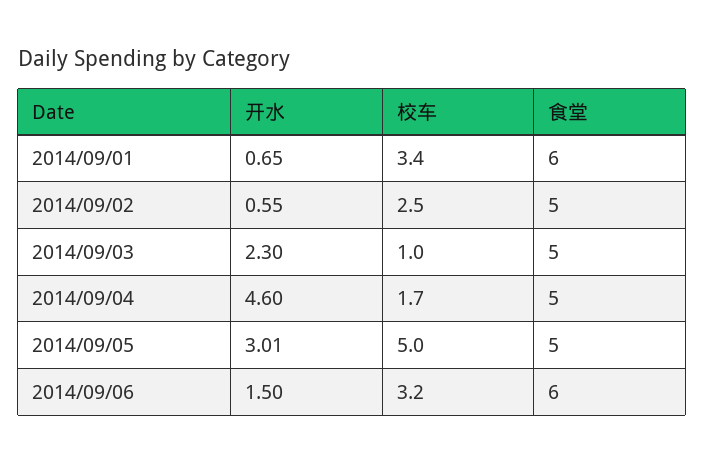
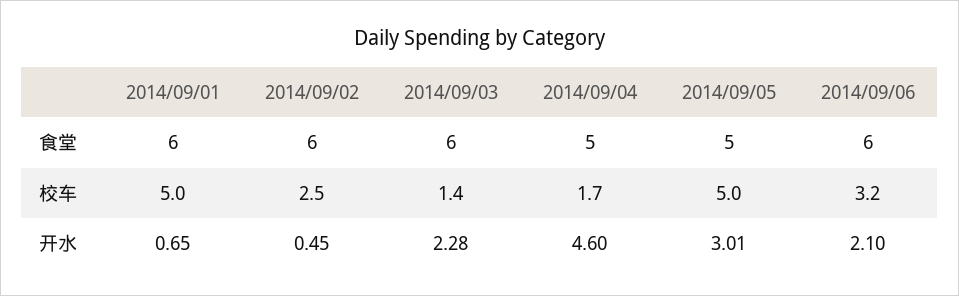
校车, 2014/09/01: 3.4 -> 5
开水, 2014/09/02: 0.55 -> 0.45
食堂, 2014/09/02: 5 -> 6
开水, 2014/09/03: 2.3 -> 2.28
校车, 2014/09/03: 1 -> 1.4
食堂, 2014/09/03: 5 -> 6
开水, 2014/09/06: 1.5 -> 2.1

